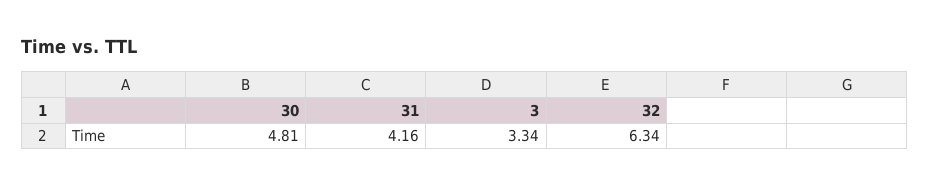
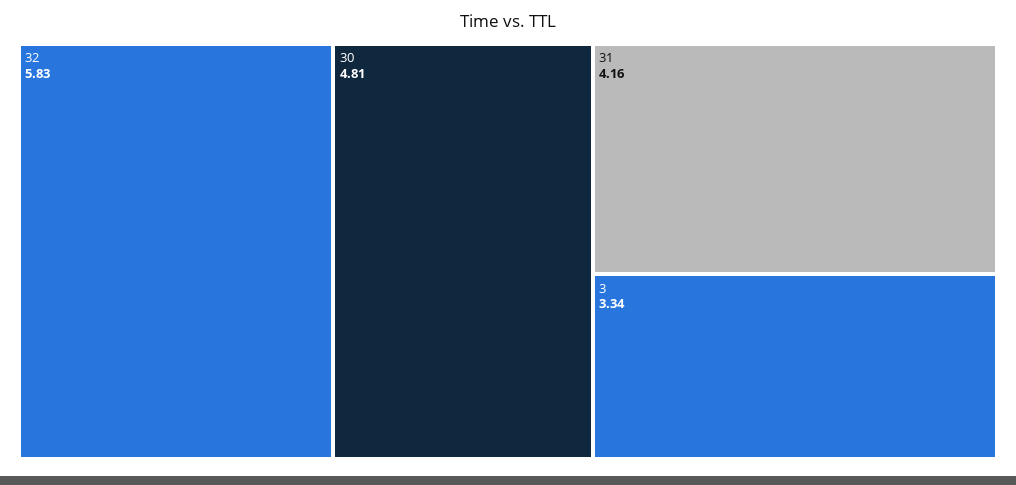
32: 6.34 -> 5.83

